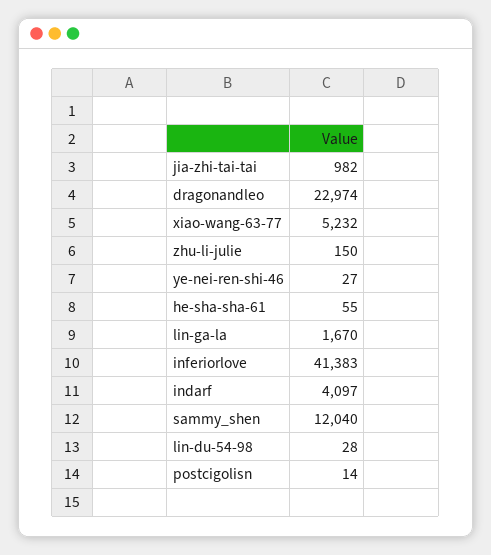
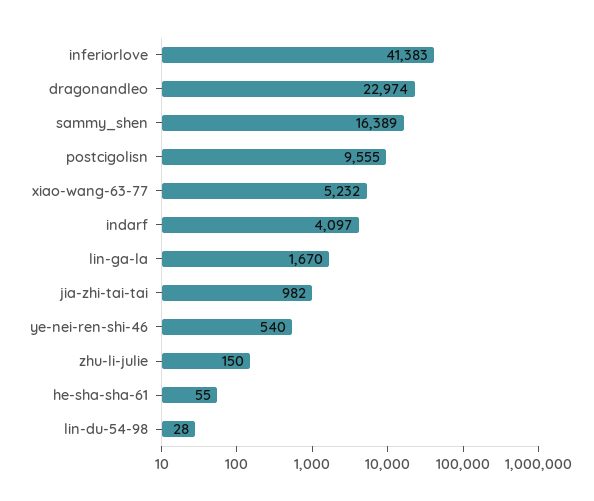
ye-nei-ren-shi-46: 27 -> 540
sammy_shen: 12040 -> 16389
postcigolisn: 14 -> 9555

